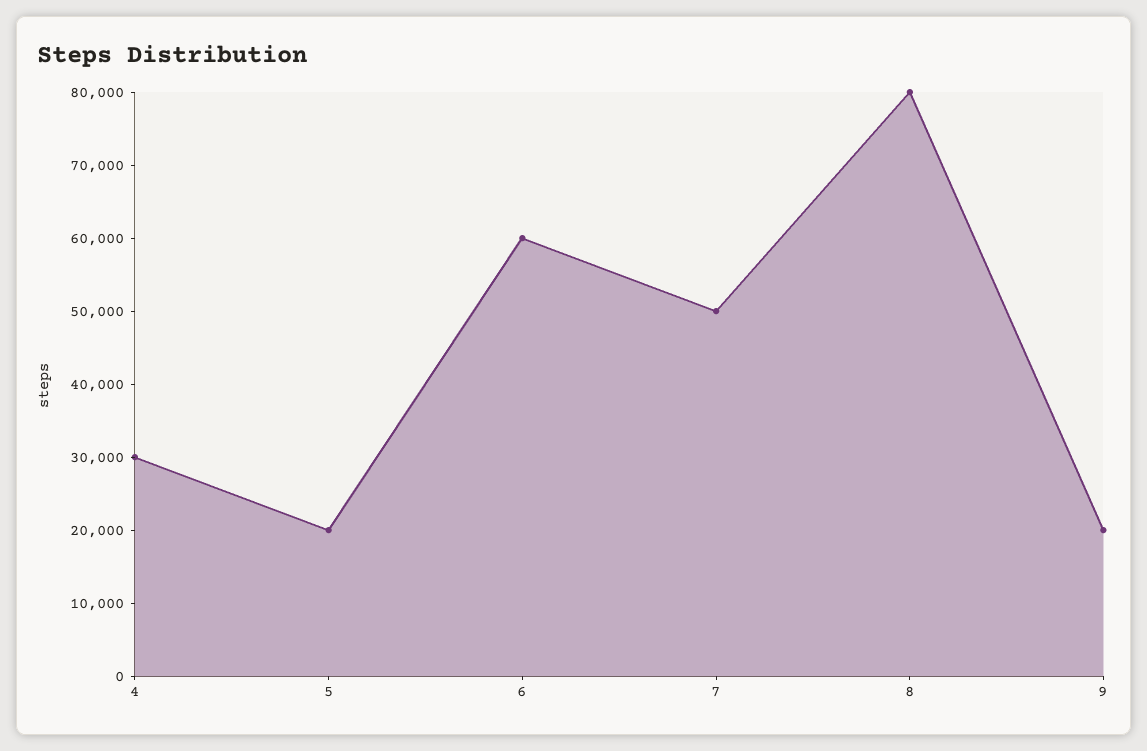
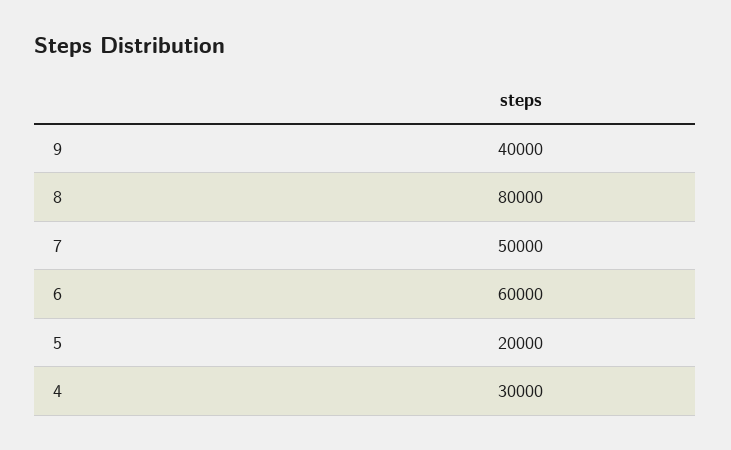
9: 20000 -> 40000

